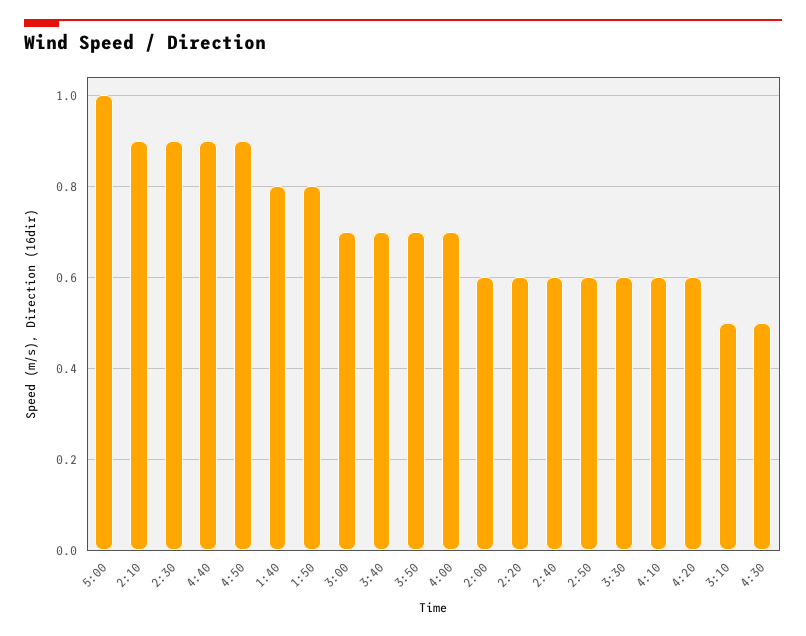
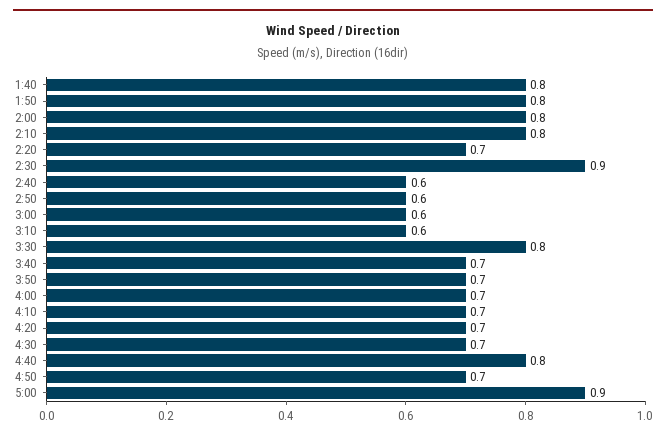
5:00: 1 -> 0.9
2:10: 0.9 -> 0.8
4:40: 0.9 -> 0.8
4:50: 0.9 -> 0.7
3:00: 0.7 -> 0.6
2:00: 0.6 -> 0.8
2:20: 0.6 -> 0.7
3:30: 0.6 -> 0.8
4:10: 0.6 -> 0.7
4:20: 0.6 -> 0.7
3:10: 0.5 -> 0.6
4:30: 0.5 -> 0.7

